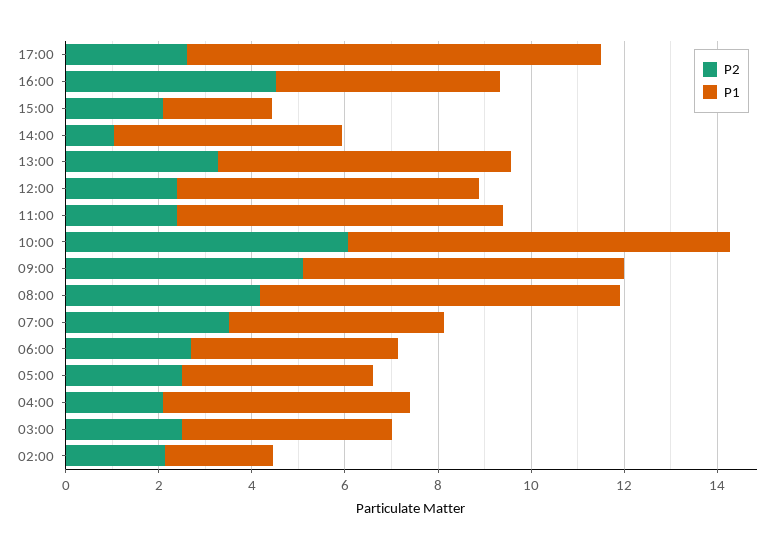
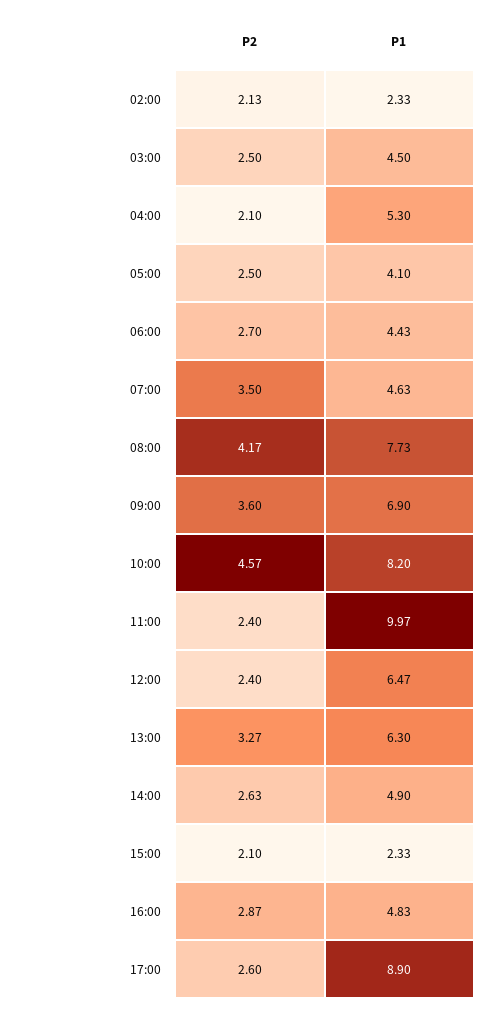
P2, 16:00: 4.5 -> 2.87
P2, 14:00: 1 -> 2.63
P1, 11:00: 7 -> 9.97
P2, 10:00: 6 -> 4.57
P2, 09:00: 5 -> 3.6

